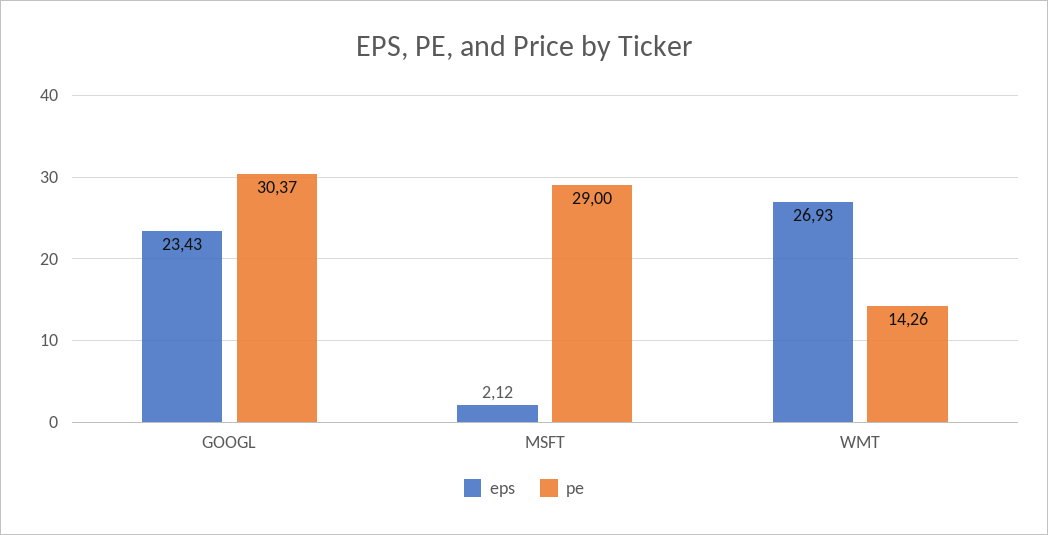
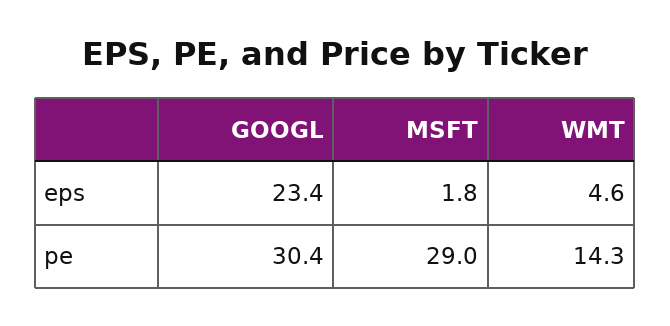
eps, MSFT: 2.12 -> 1.8
eps, WMT: 26.93 -> 4.6

